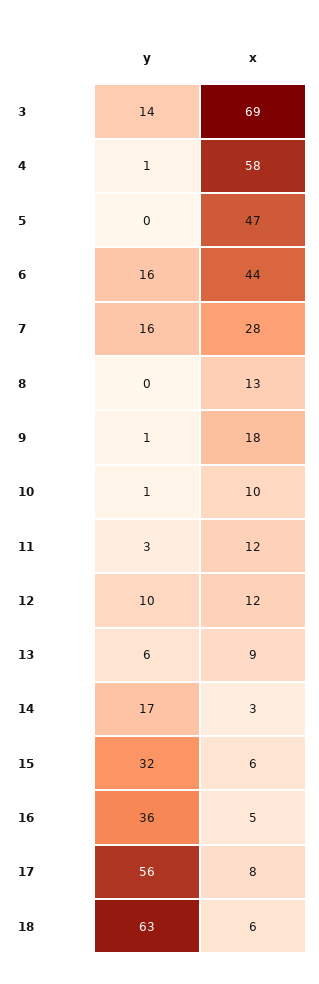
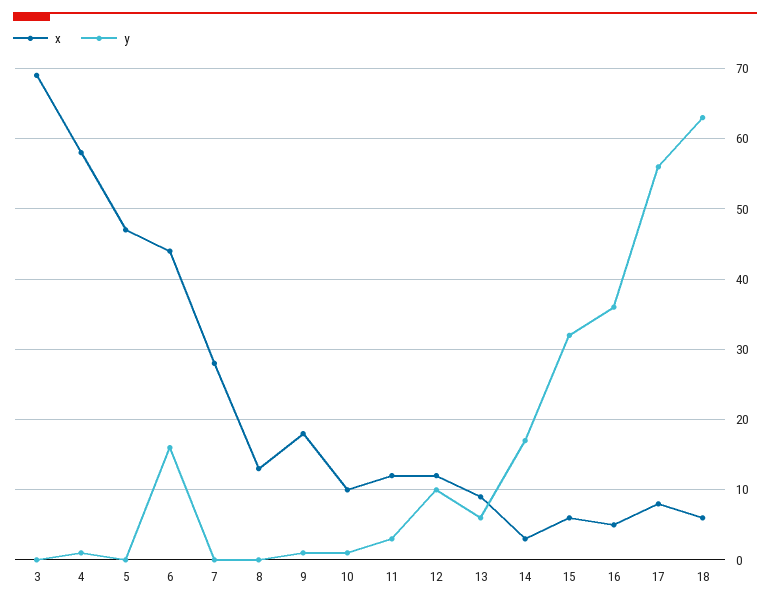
y, 3: 14 -> 0
y, 7: 16 -> 0

